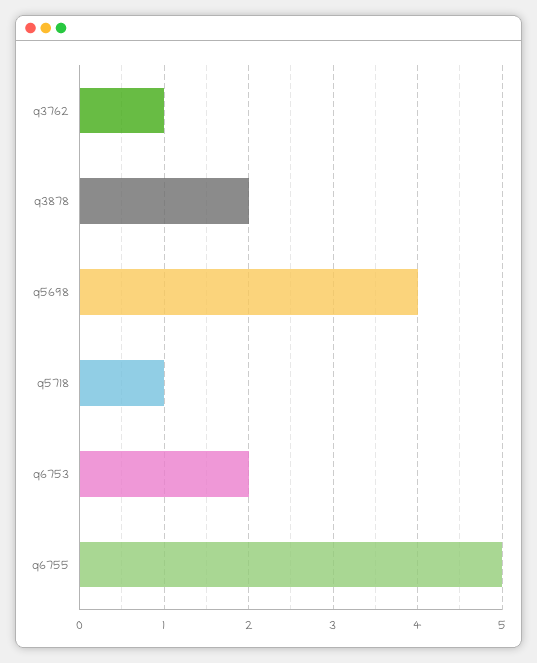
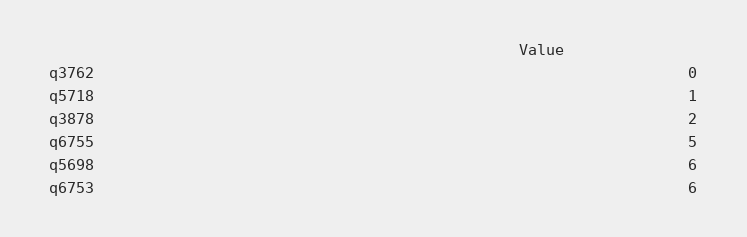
q3762: 1 -> 0
q5698: 4 -> 6
q6753: 2 -> 6

